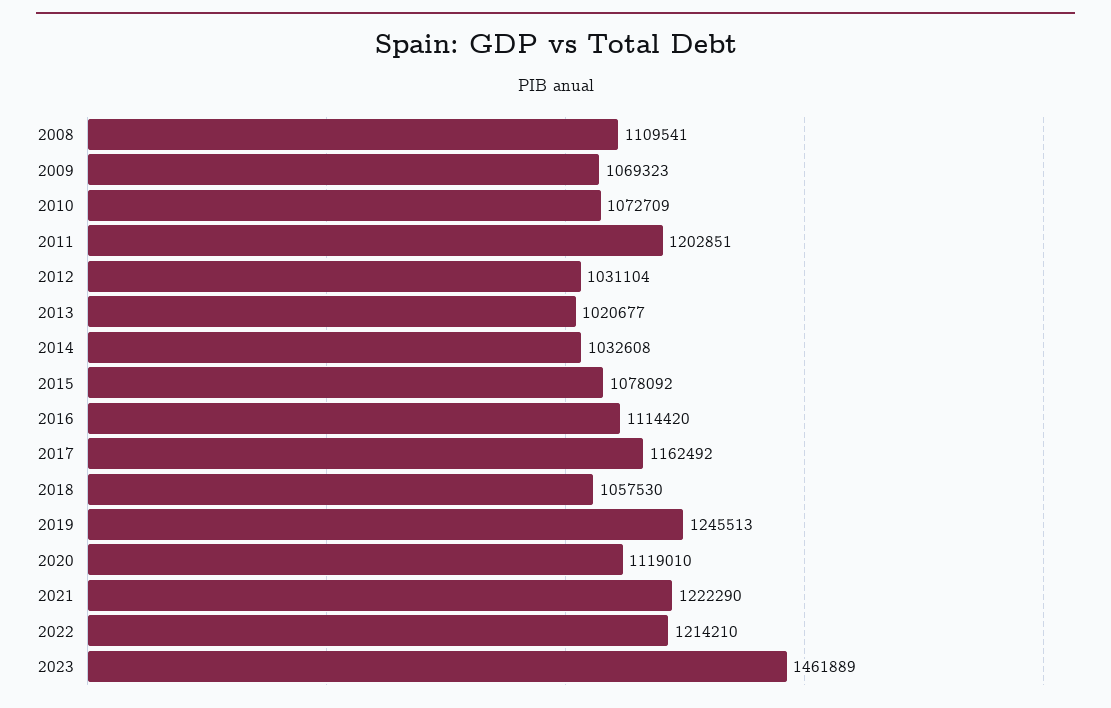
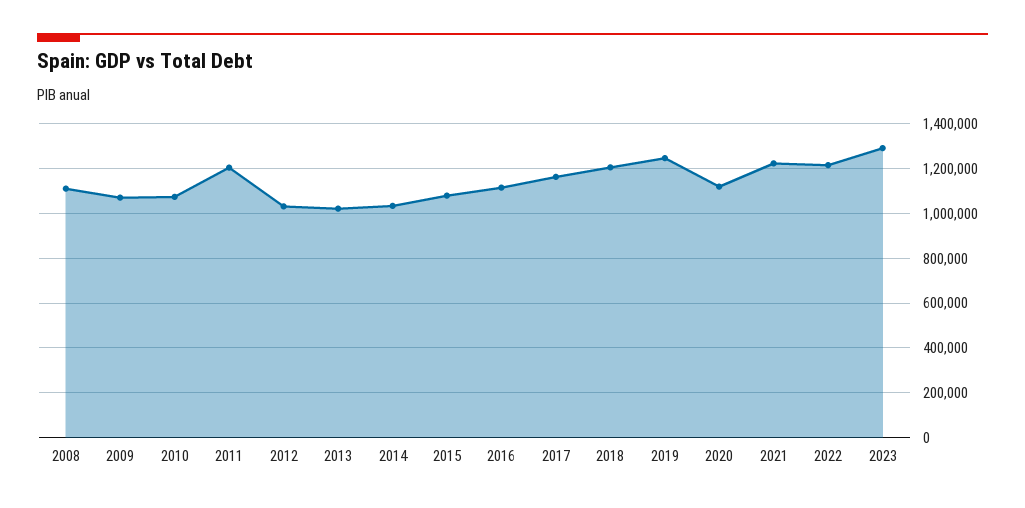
2018: 1057530 -> 1200000
2023: 1461889 -> 1300000

